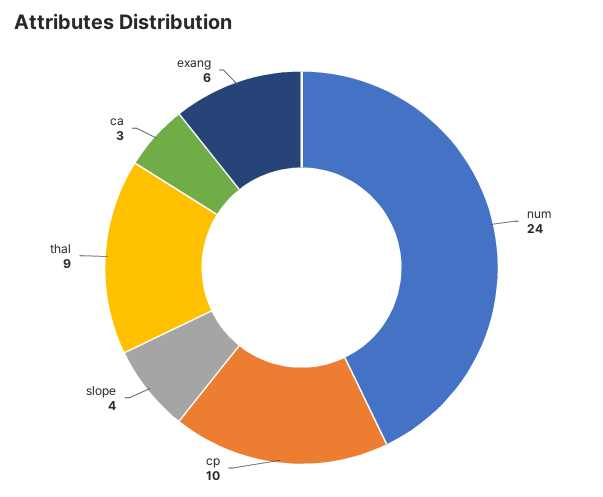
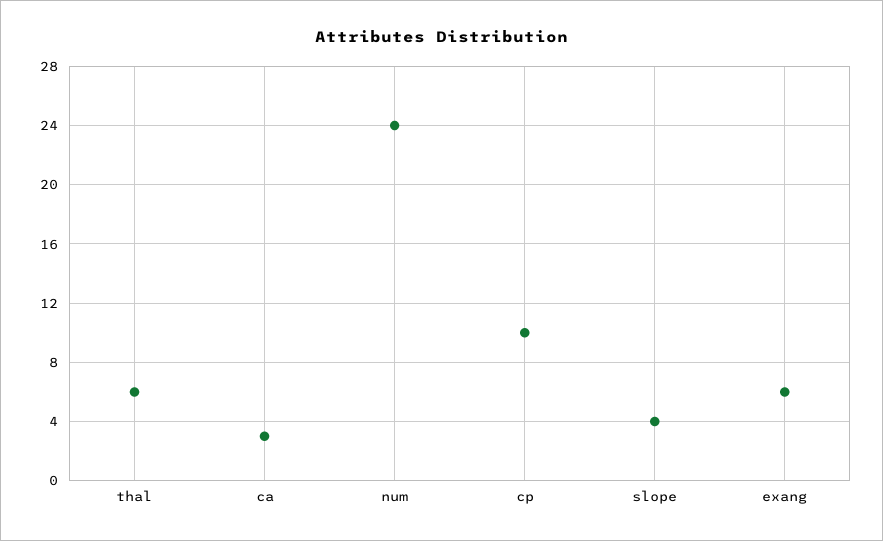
thal: 9 -> 6

